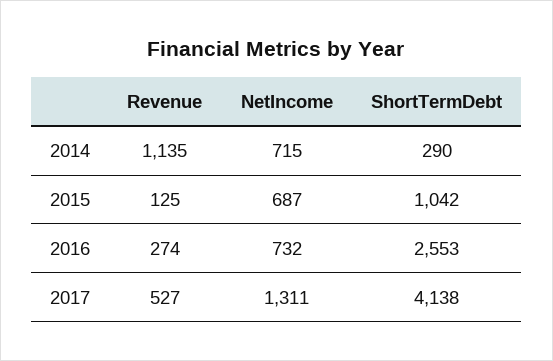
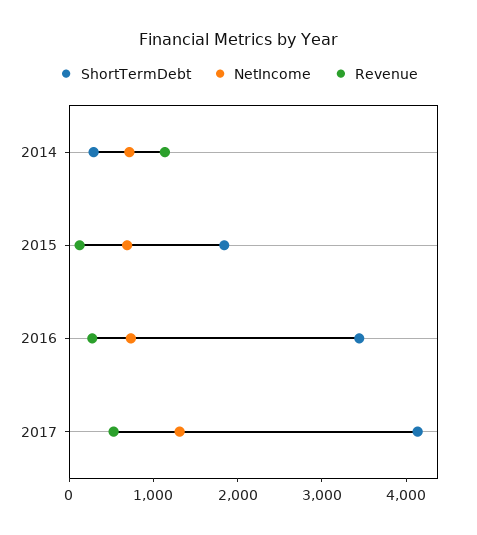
ShortTermDebt, 2015: 1042 -> 1800
ShortTermDebt, 2016: 2553 -> 3400

